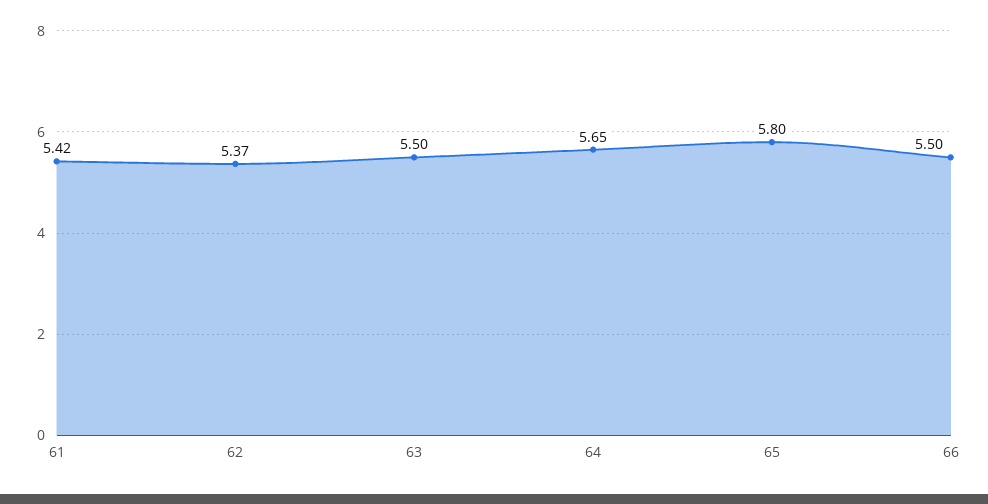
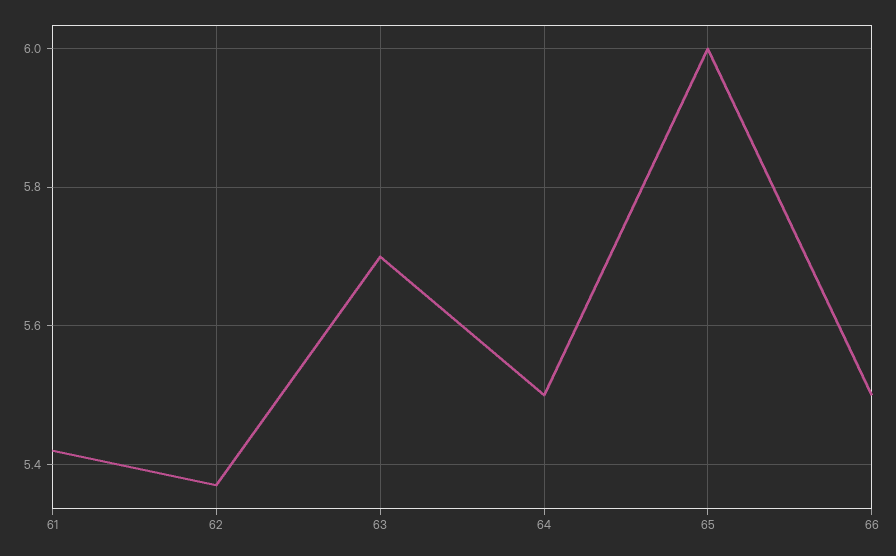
63: 5.5 -> 5.7
64: 5.65 -> 5.5
65: 5.8 -> 6

